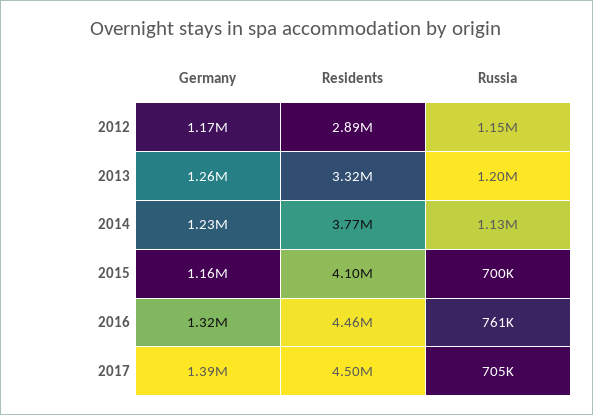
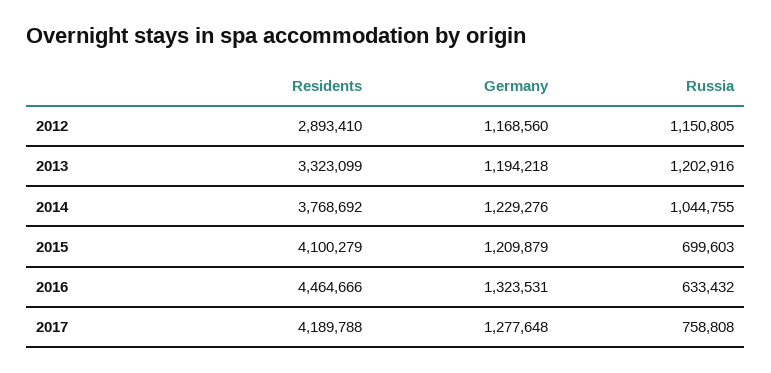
Germany, 2013: 1260000 -> 1194218
Russia, 2014: 1130000 -> 1044755
Germany, 2015: 1160000 -> 1209879
Russia, 2016: 761000 -> 633432
Germany, 2017: 1390000 -> 1277648
Residents, 2017: 4500000 -> 4189788
Russia, 2017: 705000 -> 758808

